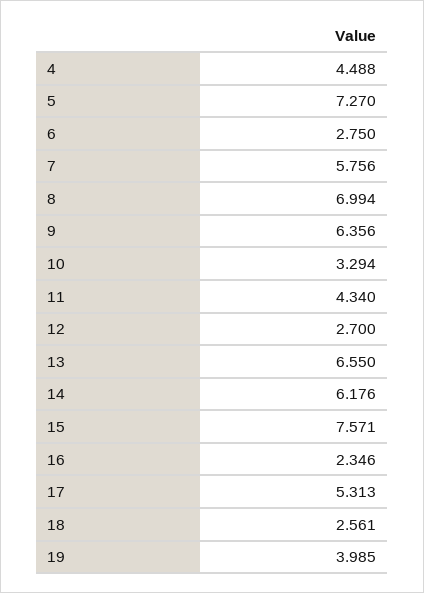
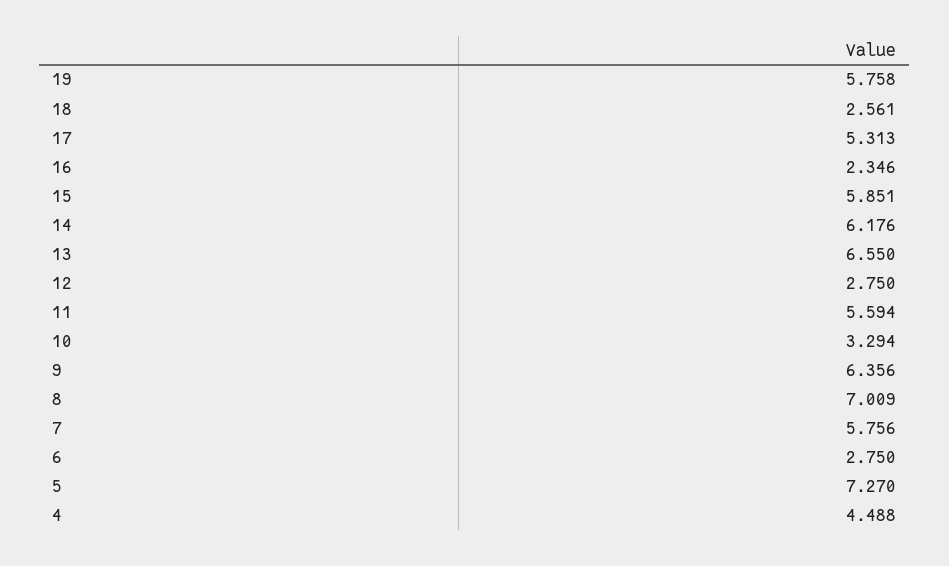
8: 6.994 -> 7.009
11: 4.34 -> 5.594
12: 2.7 -> 2.75
15: 7.571 -> 5.851
19: 3.985 -> 5.758

